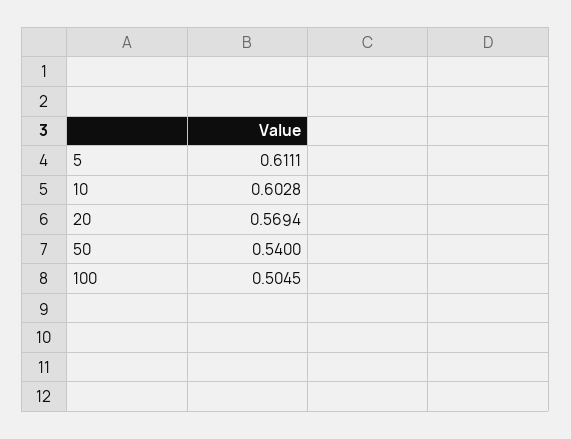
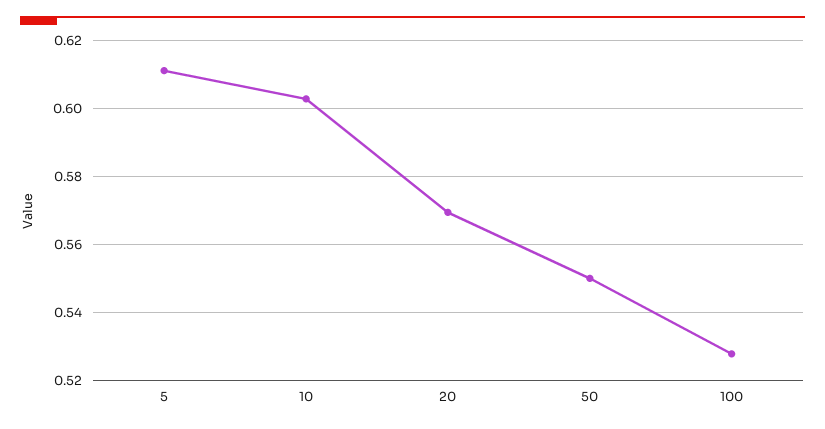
50: 0.54 -> 0.55
100: 0.5045 -> 0.528

